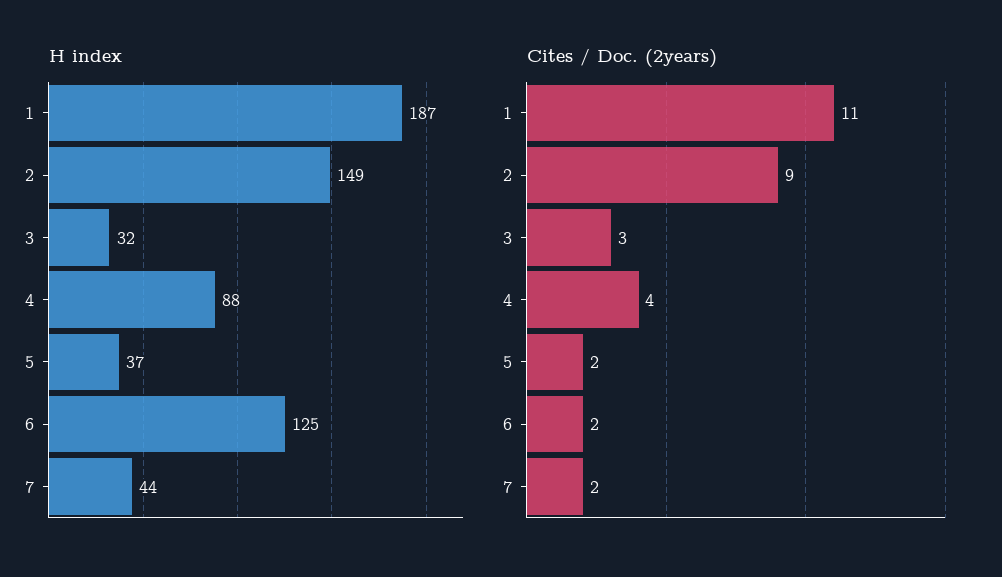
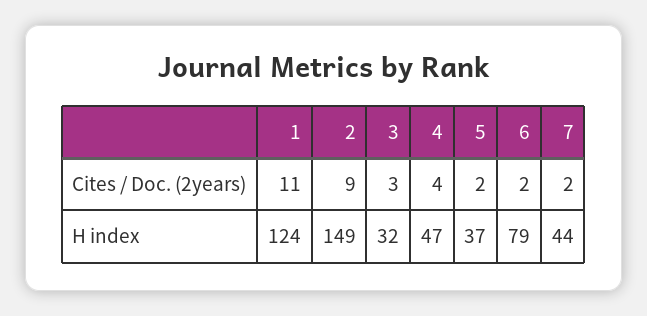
H index, 1: 187 -> 124
H index, 4: 88 -> 47
H index, 6: 125 -> 79

